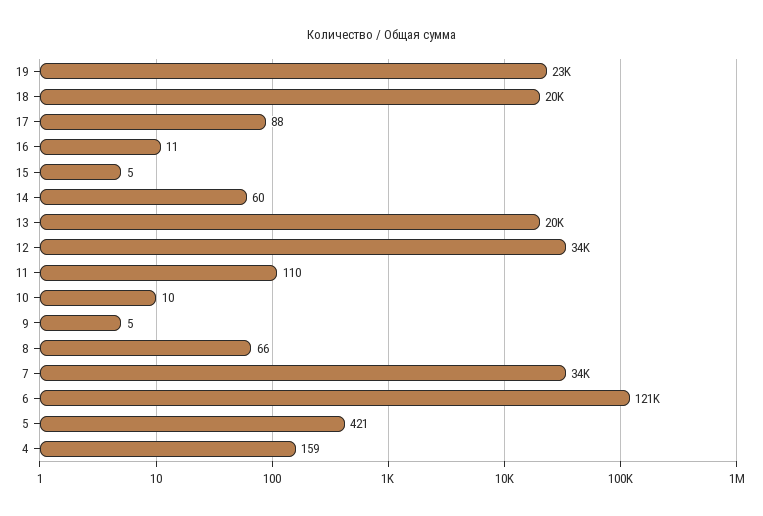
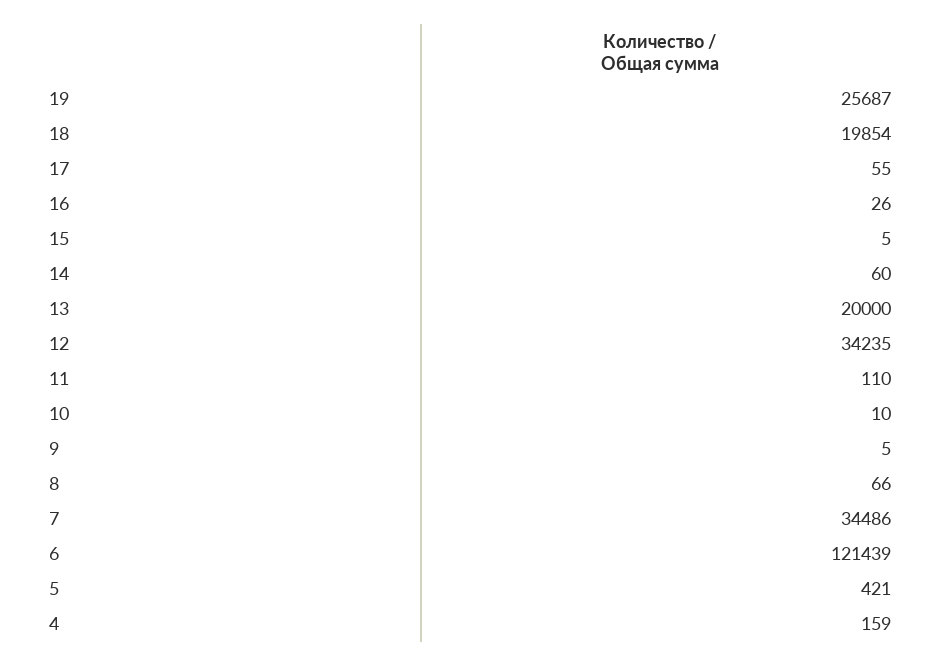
19: 23000 -> 25687
17: 88 -> 55
16: 11 -> 26

